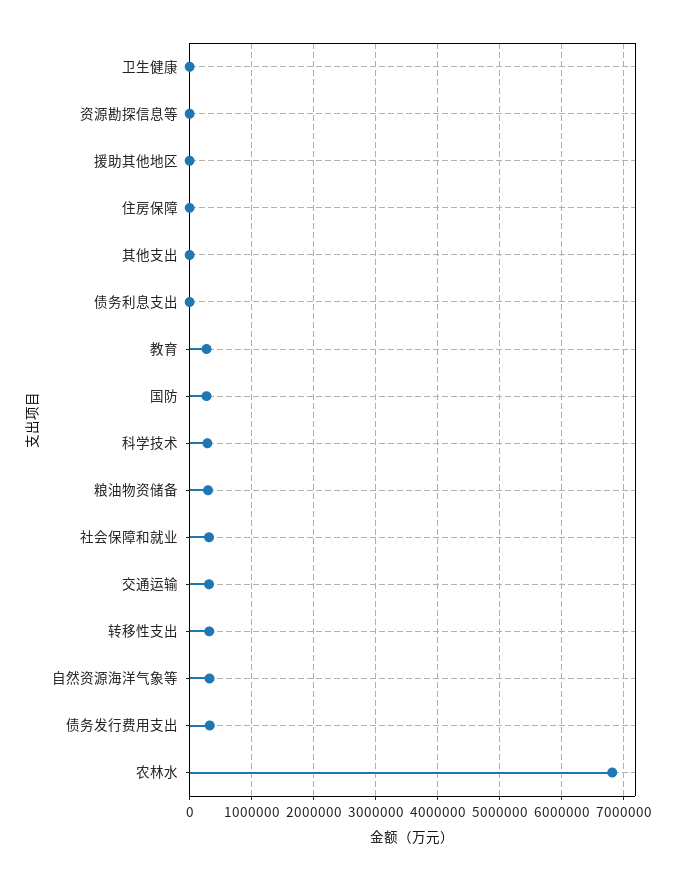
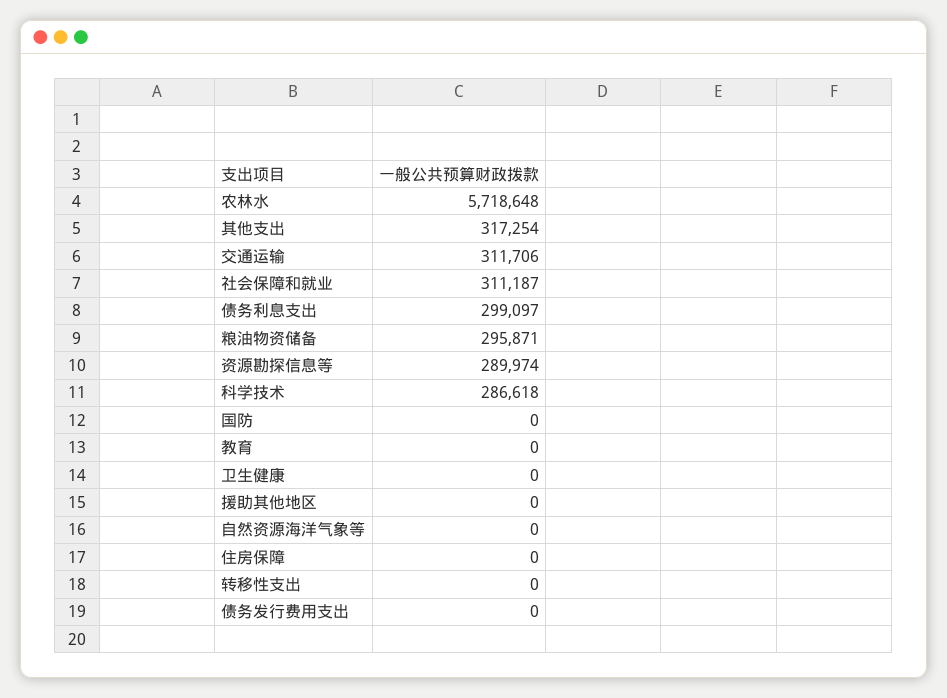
资源勘探信息等: 0 -> 289974
其他支出: 0 -> 317254
债务利息支出: 0 -> 299097
教育: 300000 -> 0
国防: 300000 -> 0
转移性支出: 300000 -> 0
自然资源海洋气象等: 300000 -> 0
债务发行费用支出: 300000 -> 0
农林水: 6800000 -> 5718648

